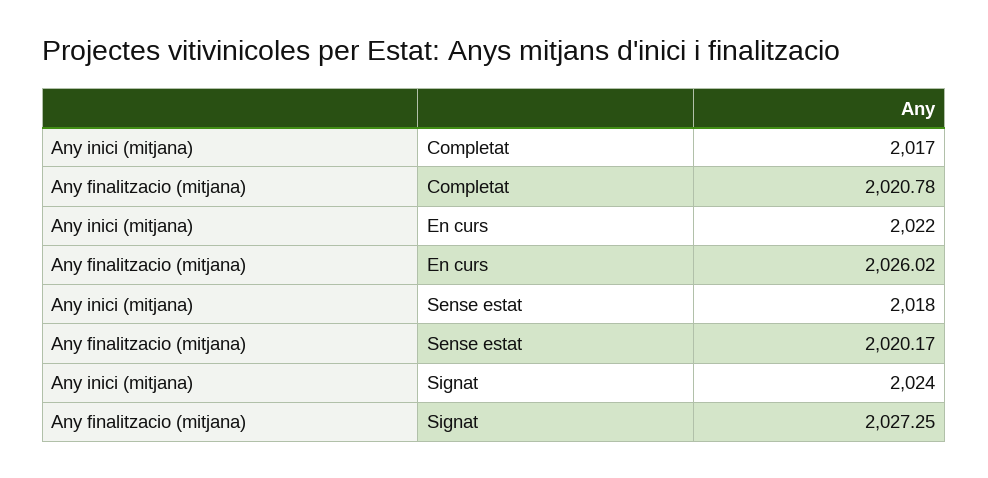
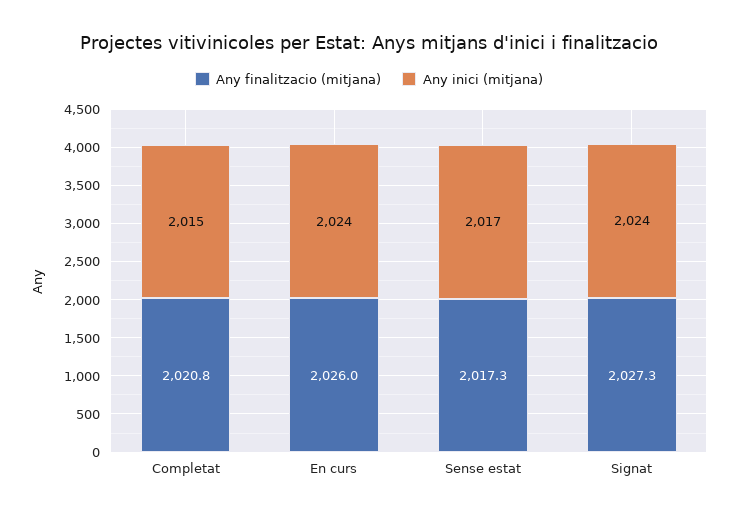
Any inici (mitjana), Completat: 2017 -> 2015
Any inici (mitjana), En curs: 2022 -> 2024
Any inici (mitjana), Sense estat: 2018 -> 2017
Any finalitzacio (mitjana), Sense estat: 2020.17 -> 2017.3

